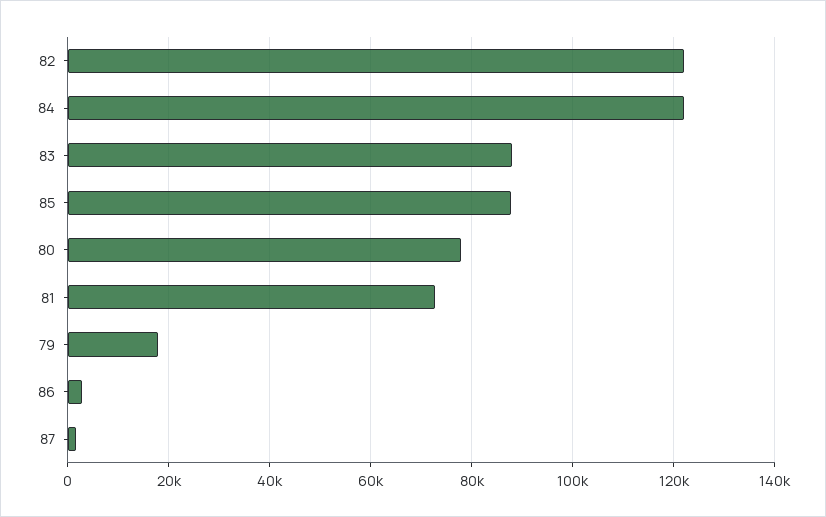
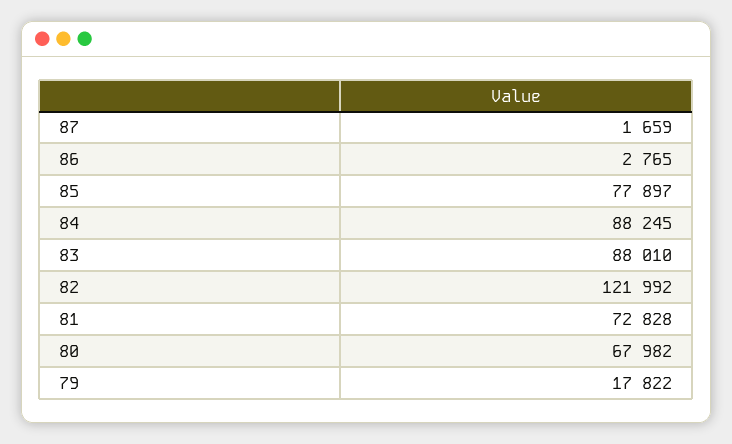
84: 122000 -> 88245
85: 88000 -> 77897
80: 78000 -> 67982

